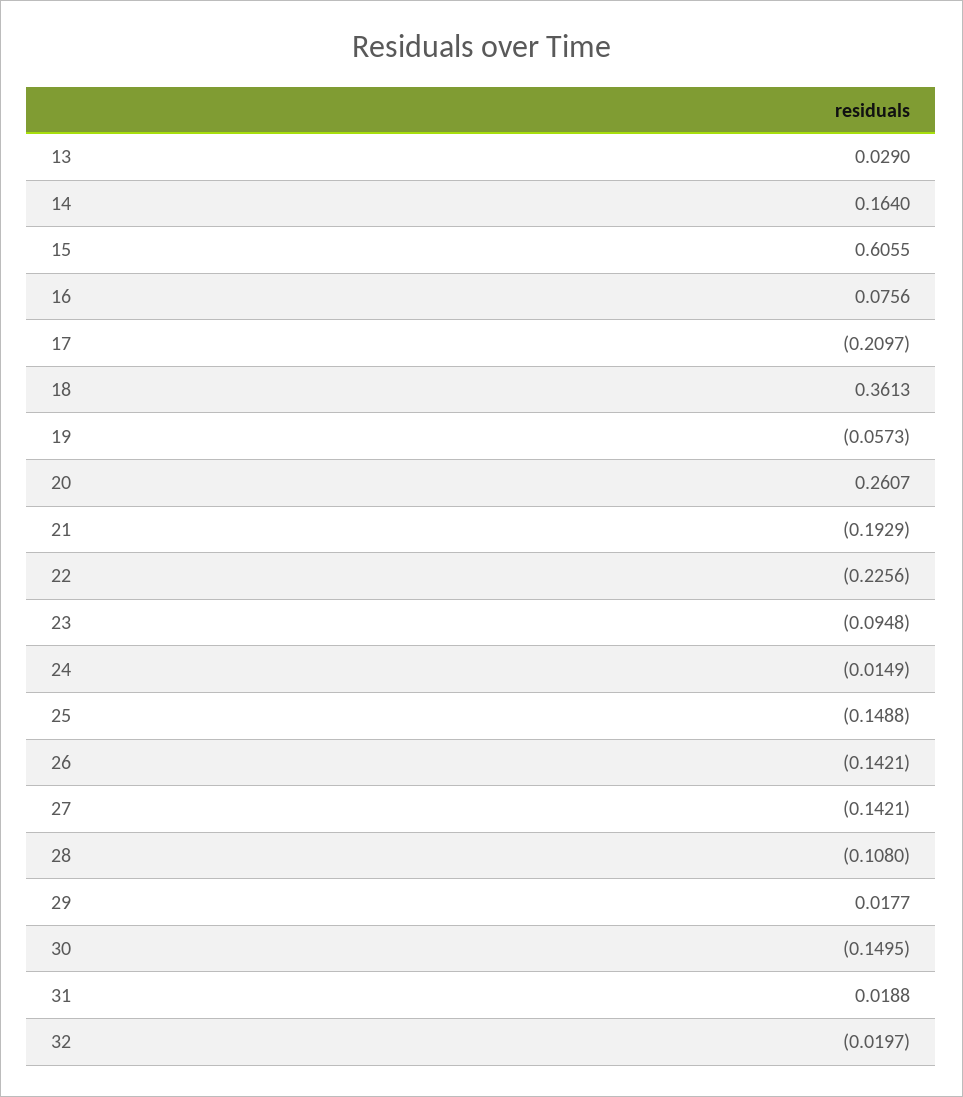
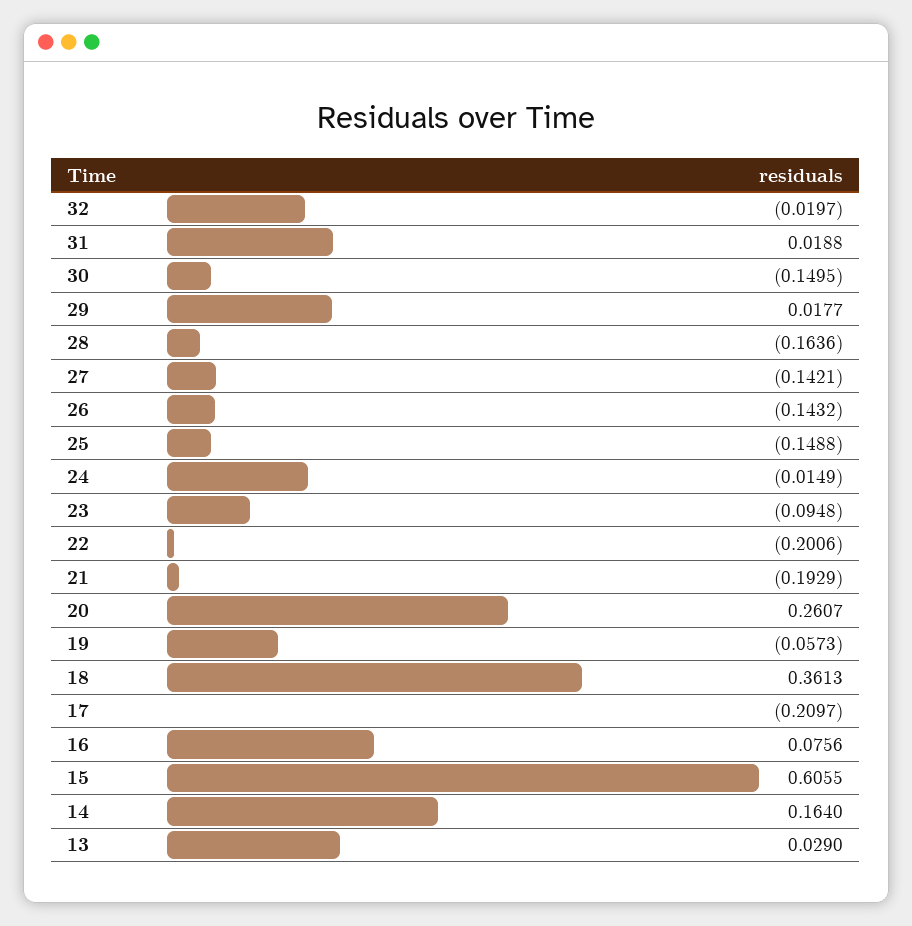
22: -0.2256 -> -0.2006
26: -0.1421 -> -0.1432
28: -0.108 -> -0.1636

